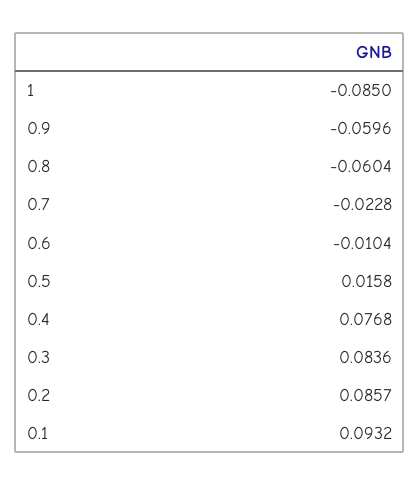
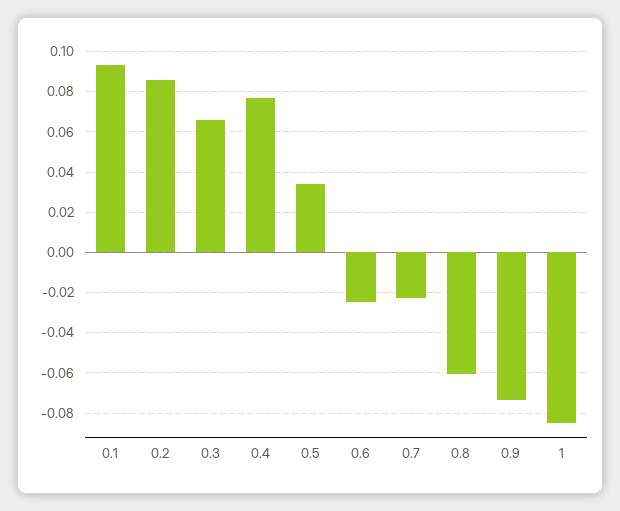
0.9: -0.0596 -> -0.075
0.6: -0.0104 -> -0.025
0.5: 0.0158 -> 0.035
0.3: 0.0836 -> 0.065

